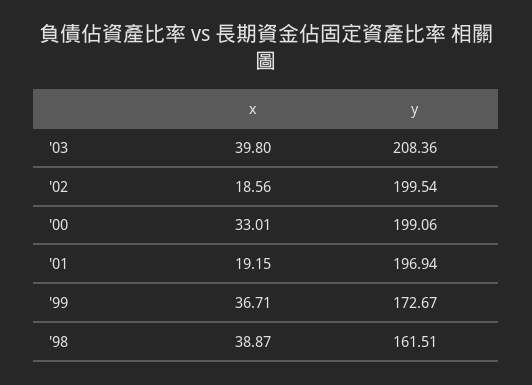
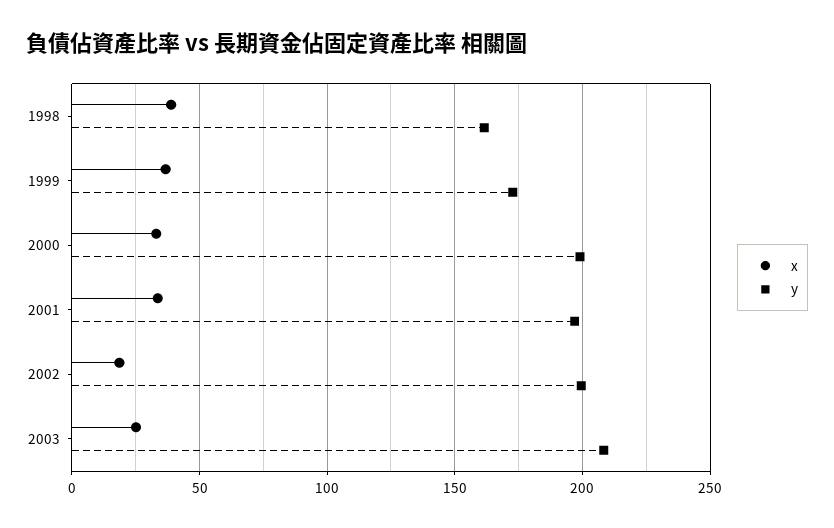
x, '03: 39.8 -> 25
x, '01: 19.15 -> 35

